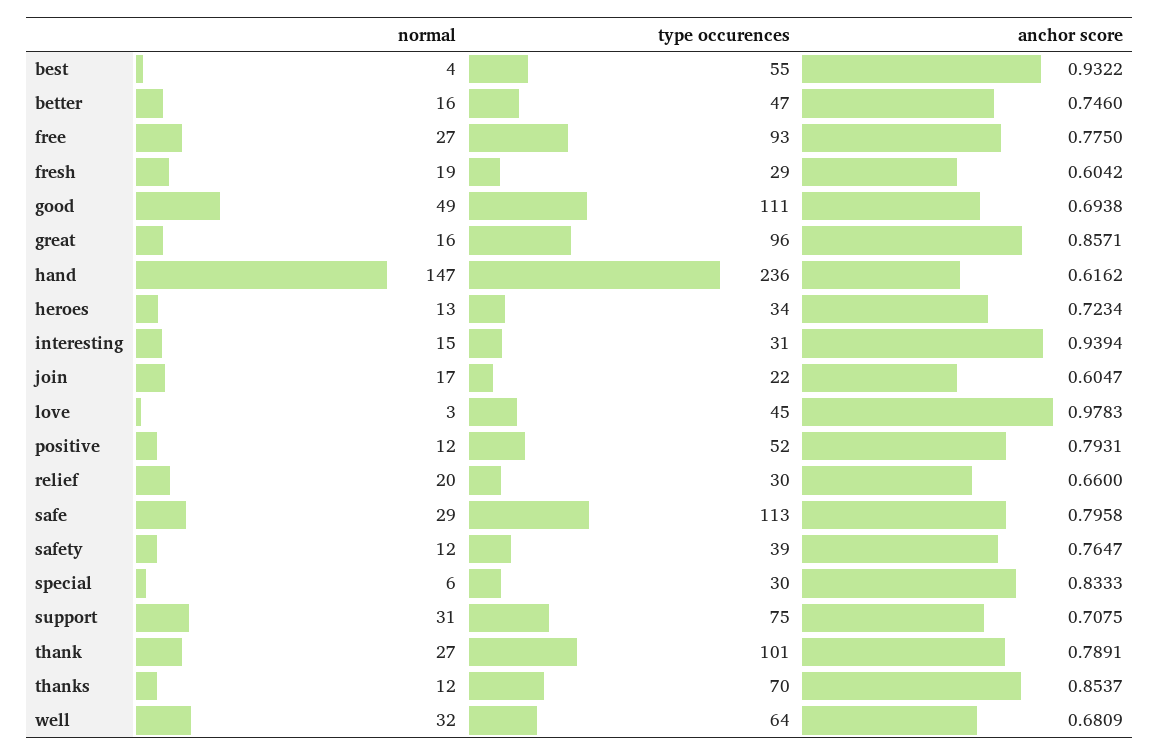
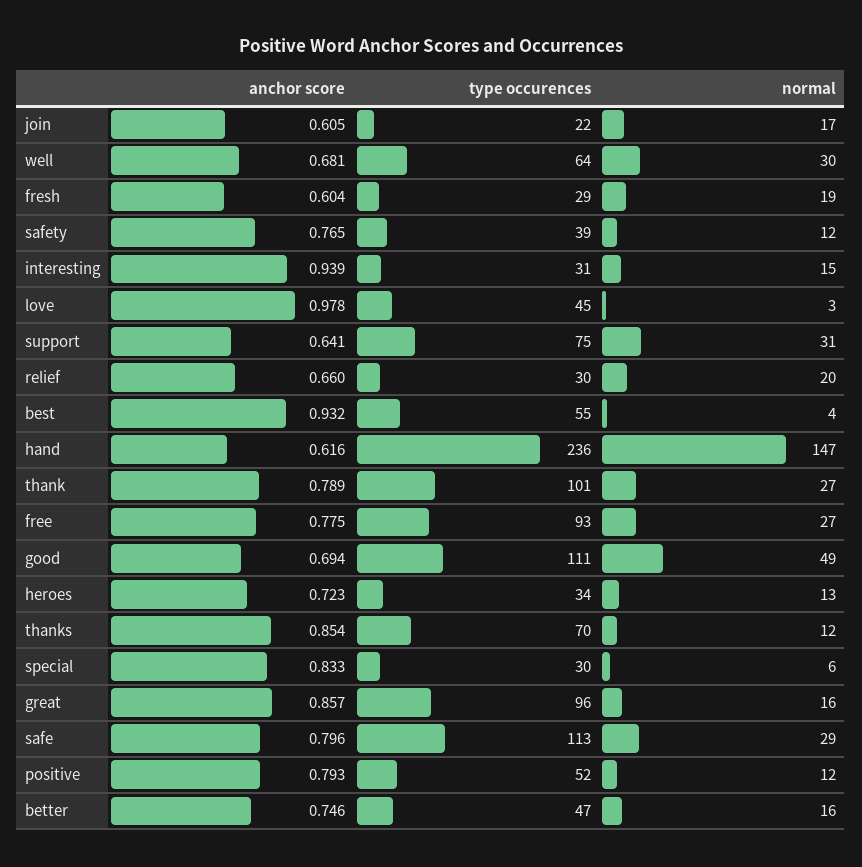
anchor score, support: 0.7075 -> 0.641
normal, well: 32 -> 30

